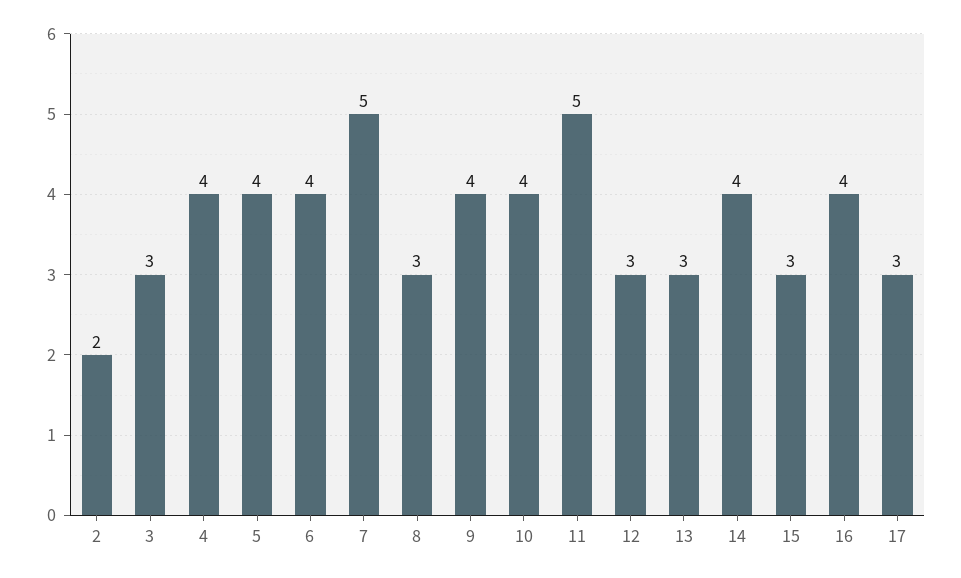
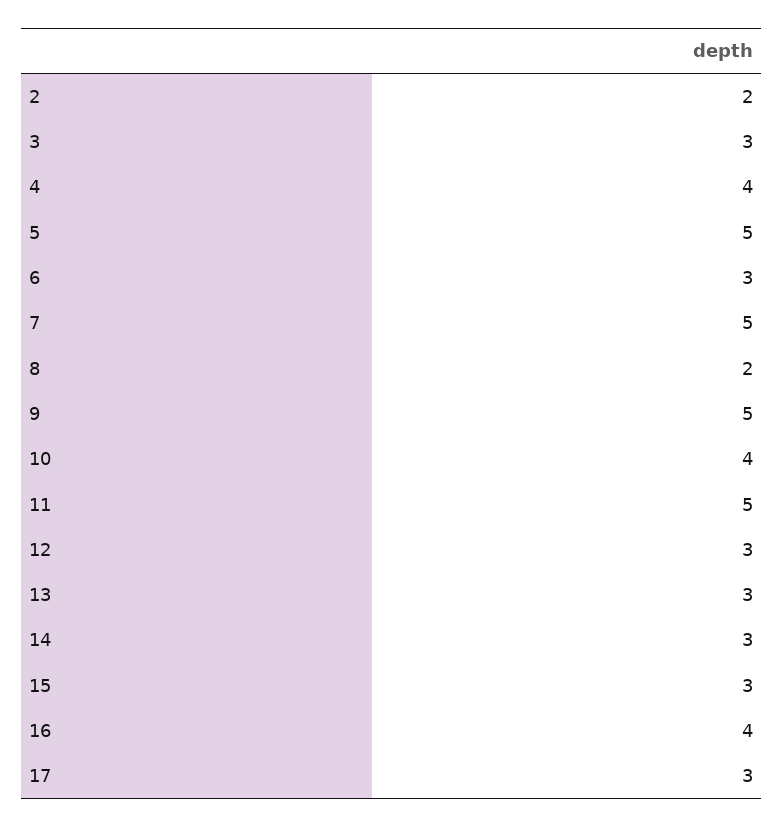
5: 4 -> 5
6: 4 -> 3
8: 3 -> 2
9: 4 -> 5
14: 4 -> 3

